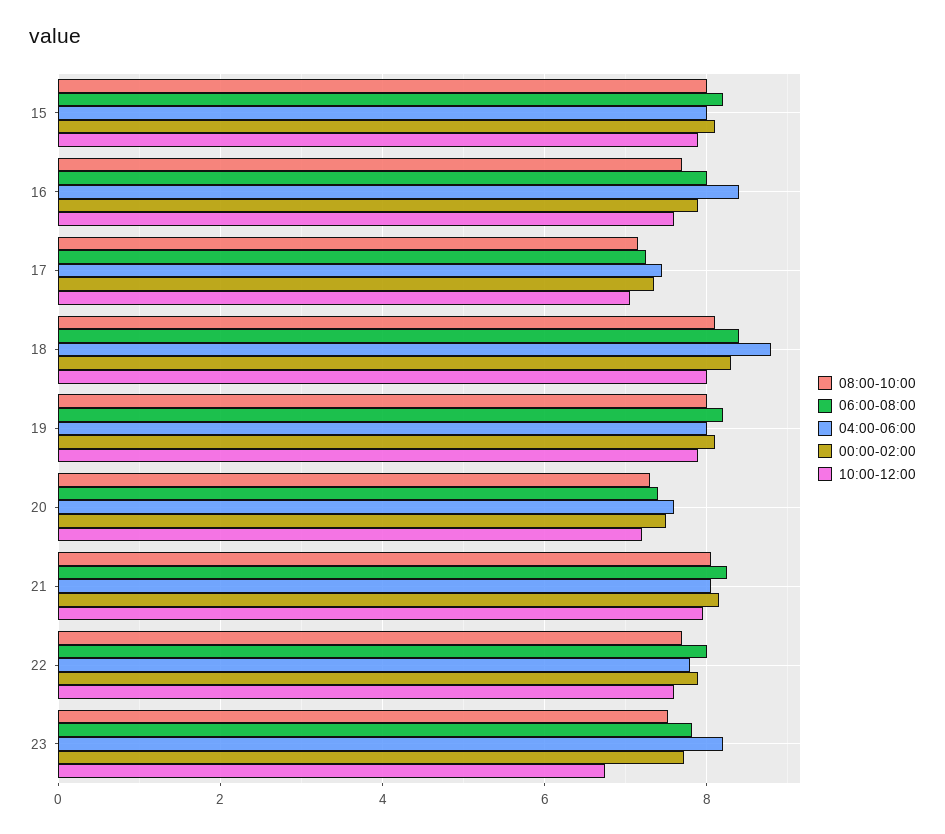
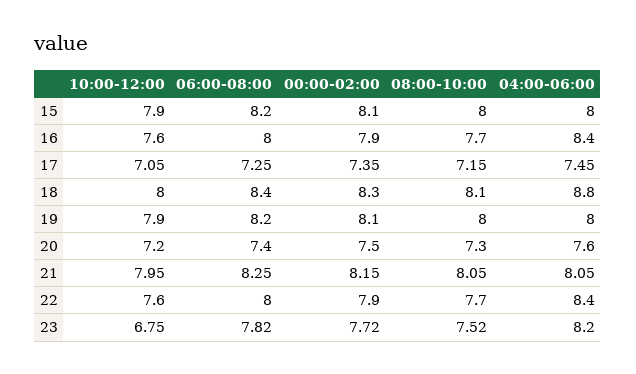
04:00-06:00, 22: 7.8 -> 8.4

